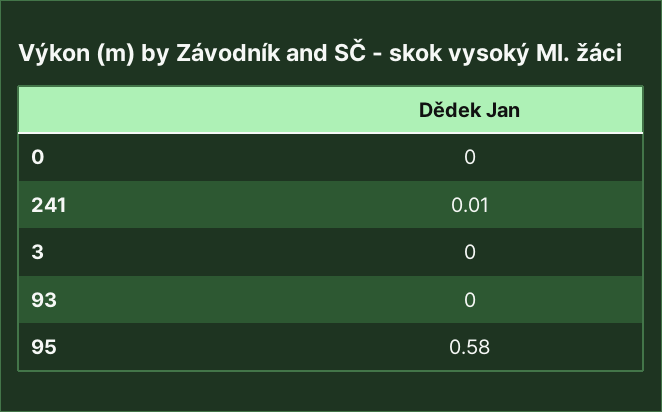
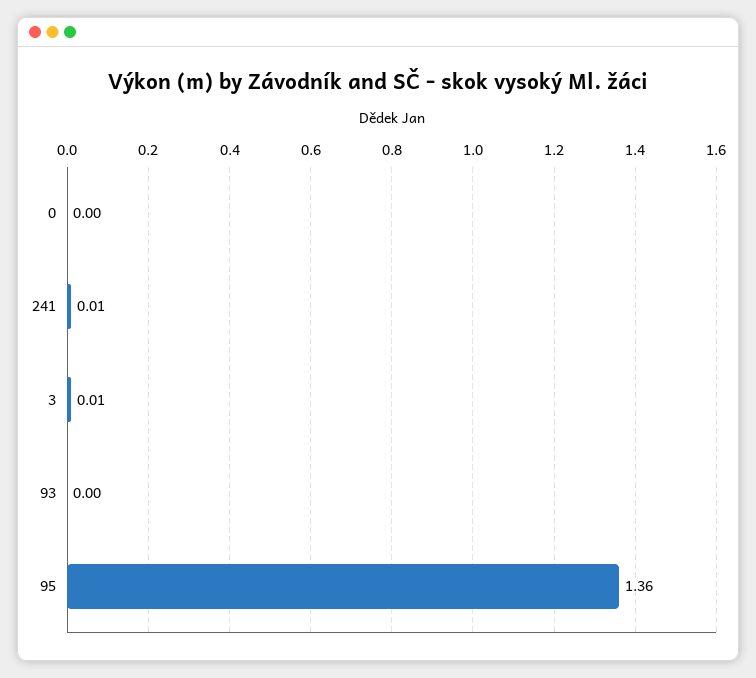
3: 0 -> 0.01
95: 0.58 -> 1.36

